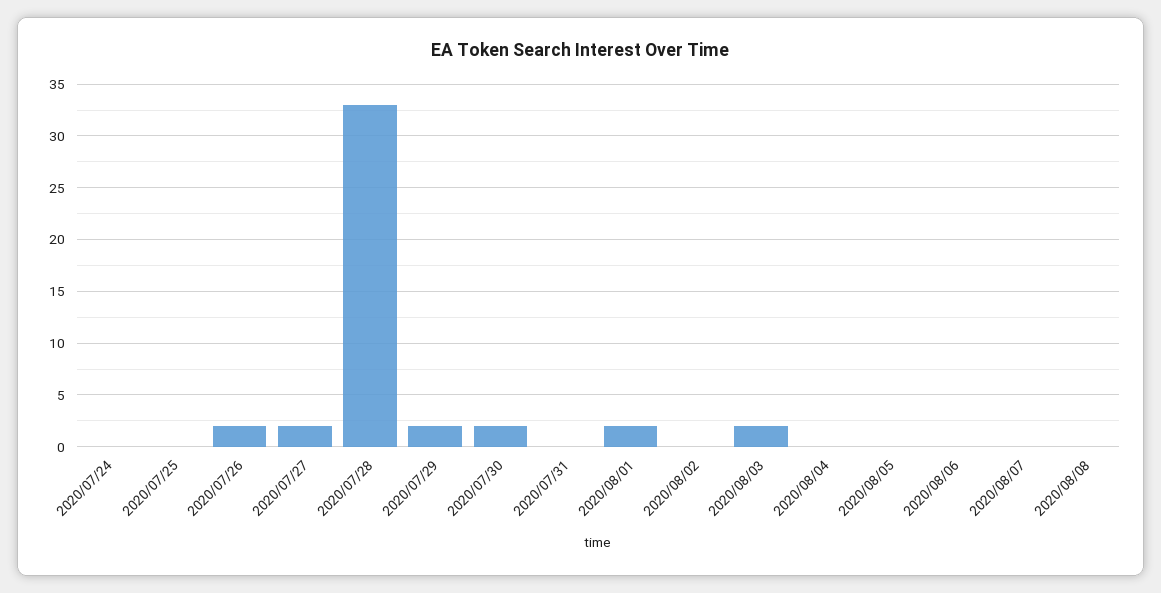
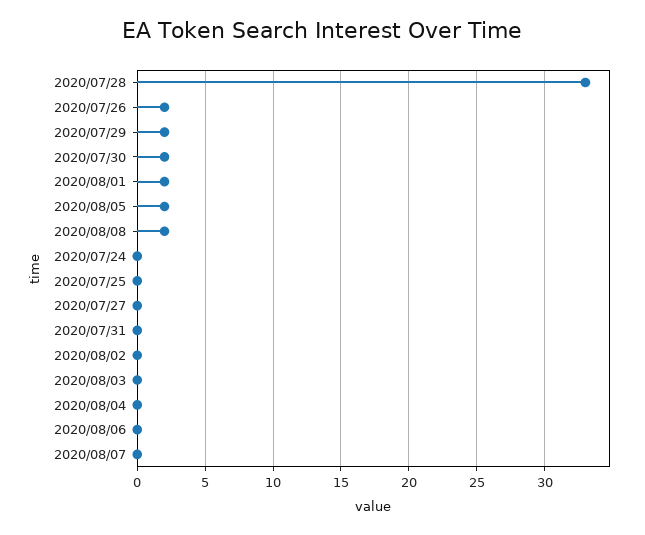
2020/07/27: 2 -> 0
2020/08/03: 2 -> 0
2020/08/05: 0 -> 2
2020/08/08: 0 -> 2

